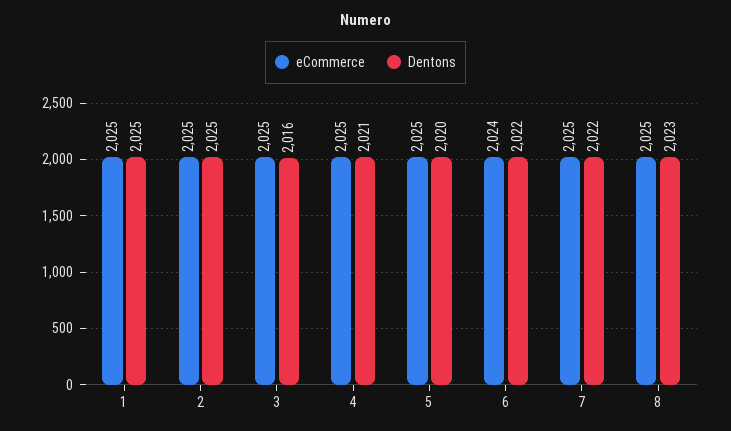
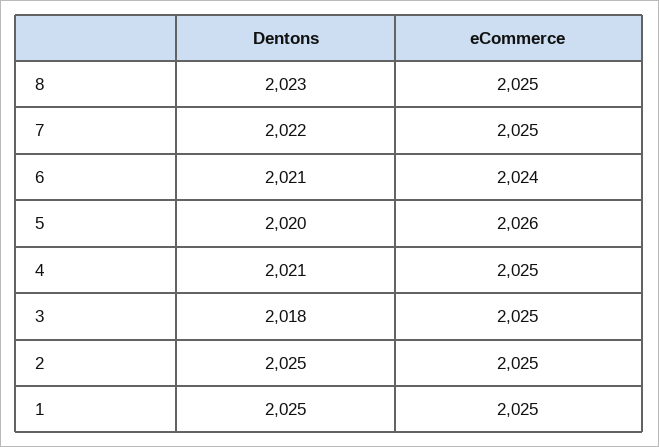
Dentons, 3: 2016 -> 2018
eCommerce, 5: 2025 -> 2026
Dentons, 6: 2022 -> 2021

